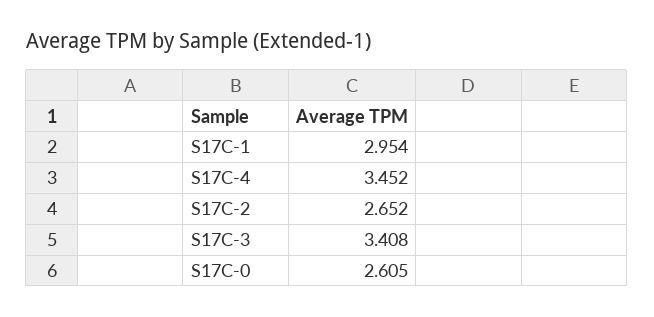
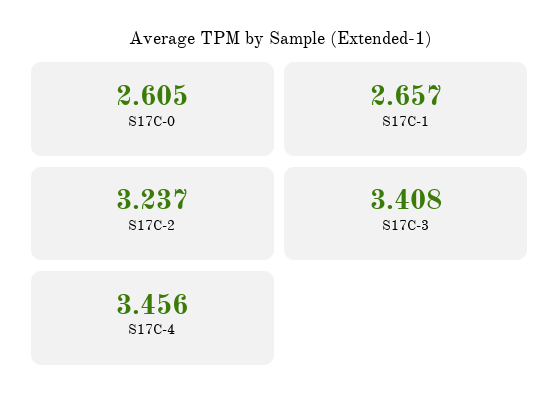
S17C-1: 2.954 -> 2.657
S17C-4: 3.452 -> 3.456
S17C-2: 2.652 -> 3.237

